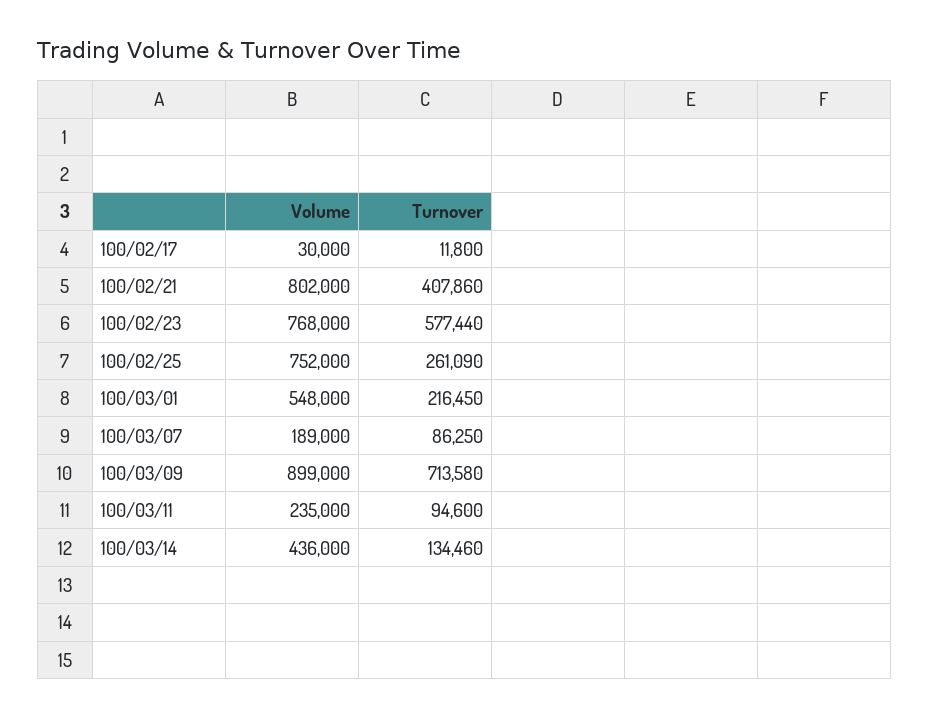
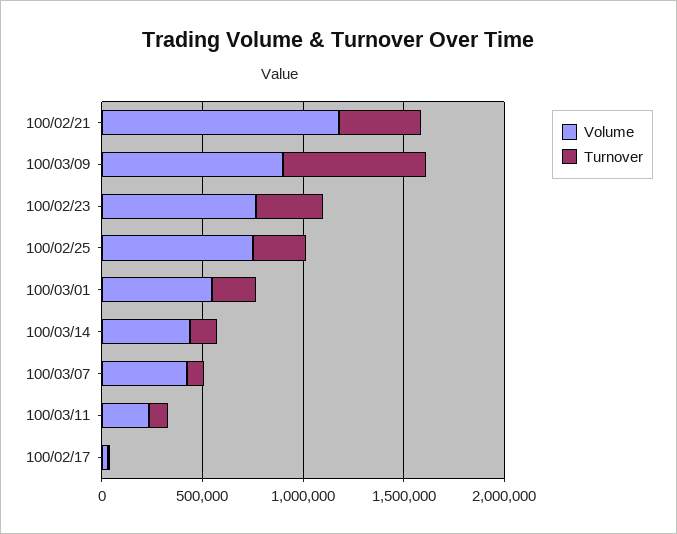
Volume, 100/02/21: 802000 -> 1200000
Turnover, 100/02/23: 577440 -> 300000
Volume, 100/03/07: 189000 -> 400000

